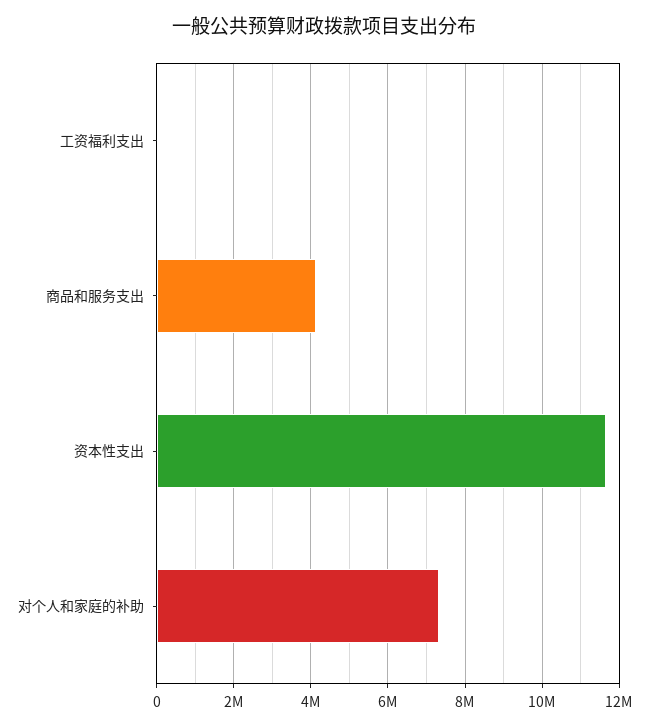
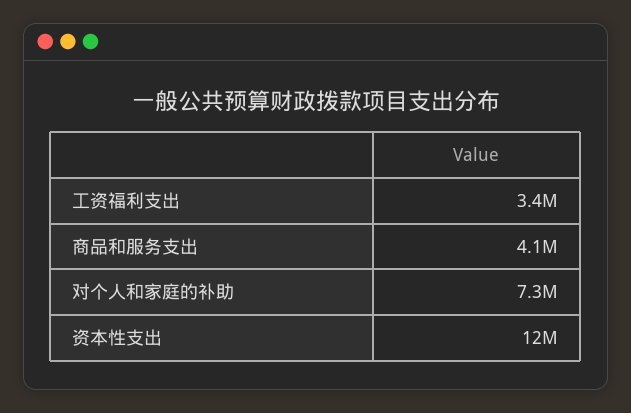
工资福利支出: 0 -> 3400000

